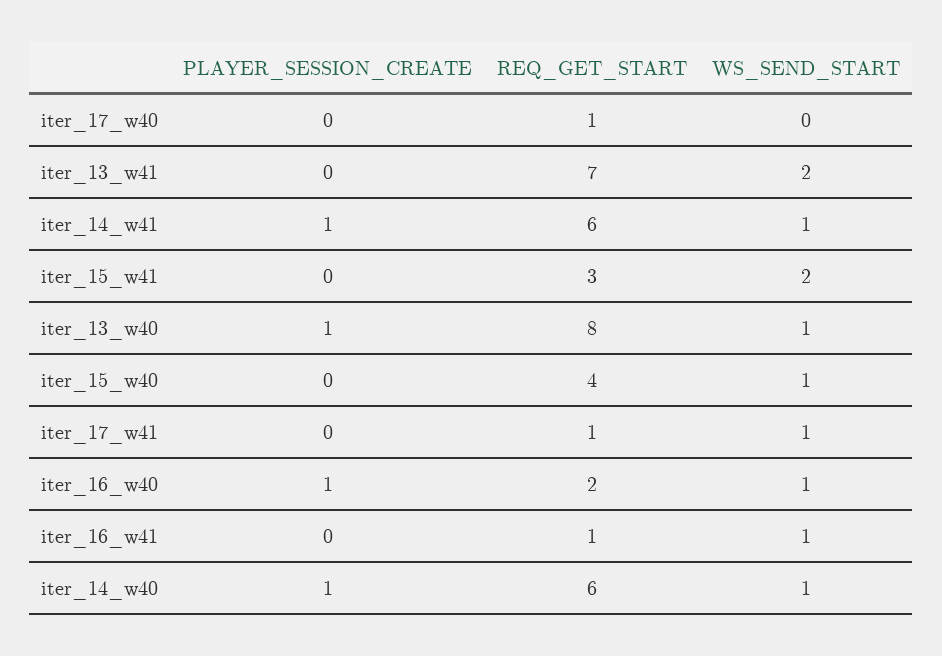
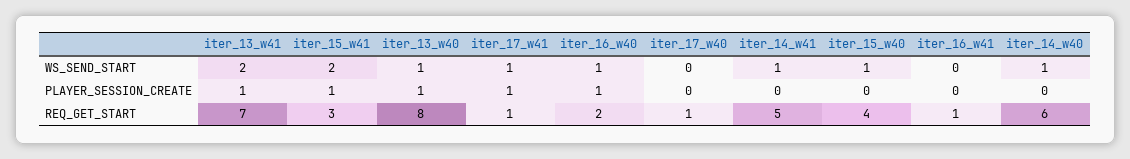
PLAYER_SESSION_CREATE, iter_13_w41: 0 -> 1
PLAYER_SESSION_CREATE, iter_14_w41: 1 -> 0
REQ_GET_START, iter_14_w41: 6 -> 5
PLAYER_SESSION_CREATE, iter_15_w41: 0 -> 1
PLAYER_SESSION_CREATE, iter_17_w41: 0 -> 1
WS_SEND_START, iter_16_w41: 1 -> 0
PLAYER_SESSION_CREATE, iter_14_w40: 1 -> 0

